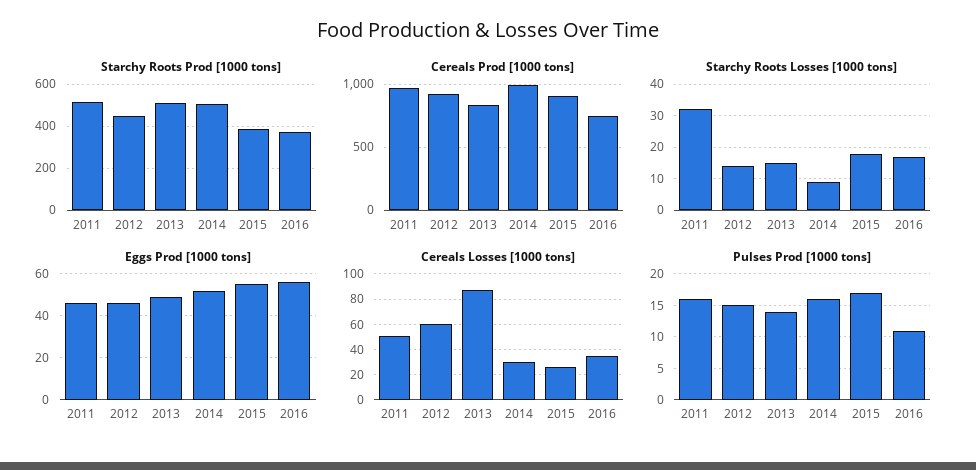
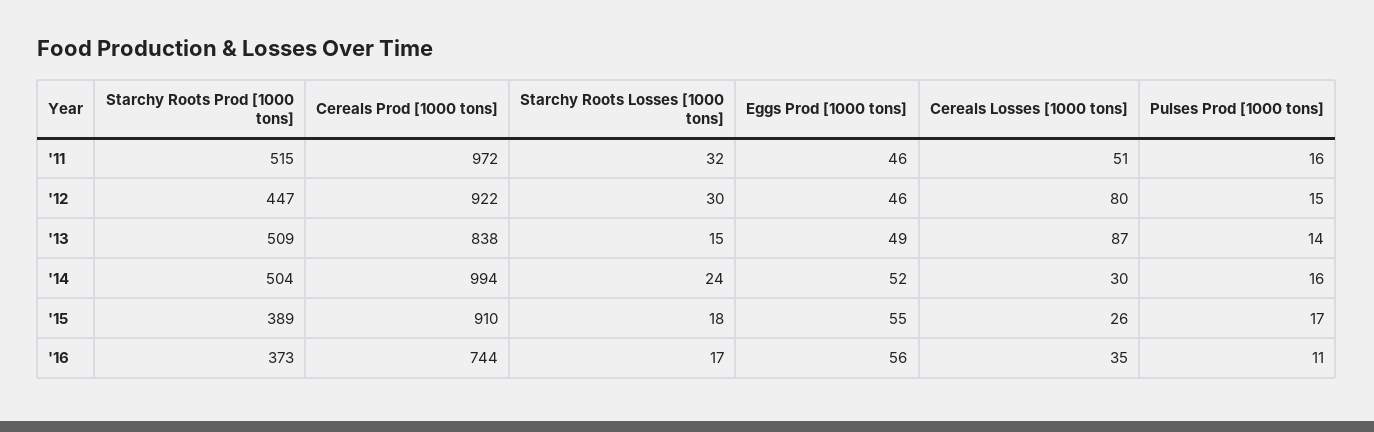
Starchy Roots Losses [1000 tons], 2012: 15 -> 30
Starchy Roots Losses [1000 tons], 2014: 10 -> 24
Cereals Losses [1000 tons], 2012: 60 -> 80

